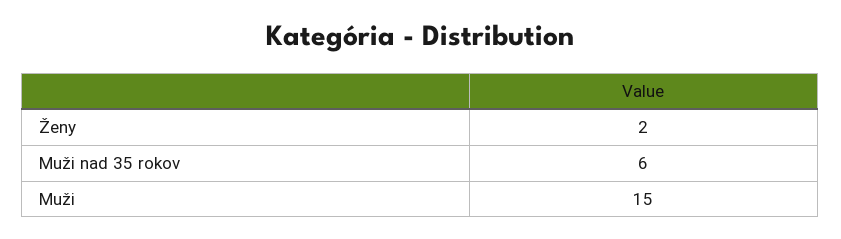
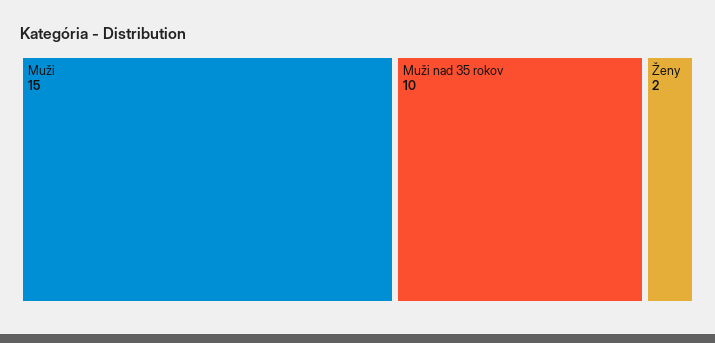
Muži nad 35 rokov: 6 -> 10

